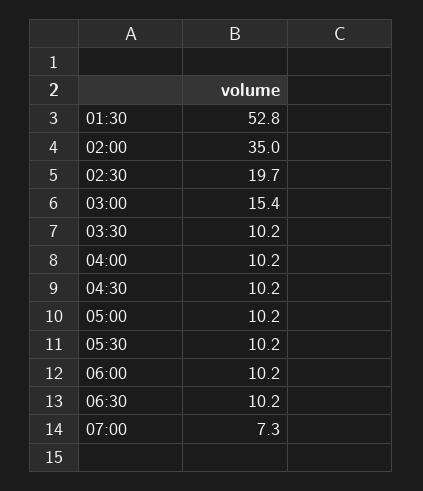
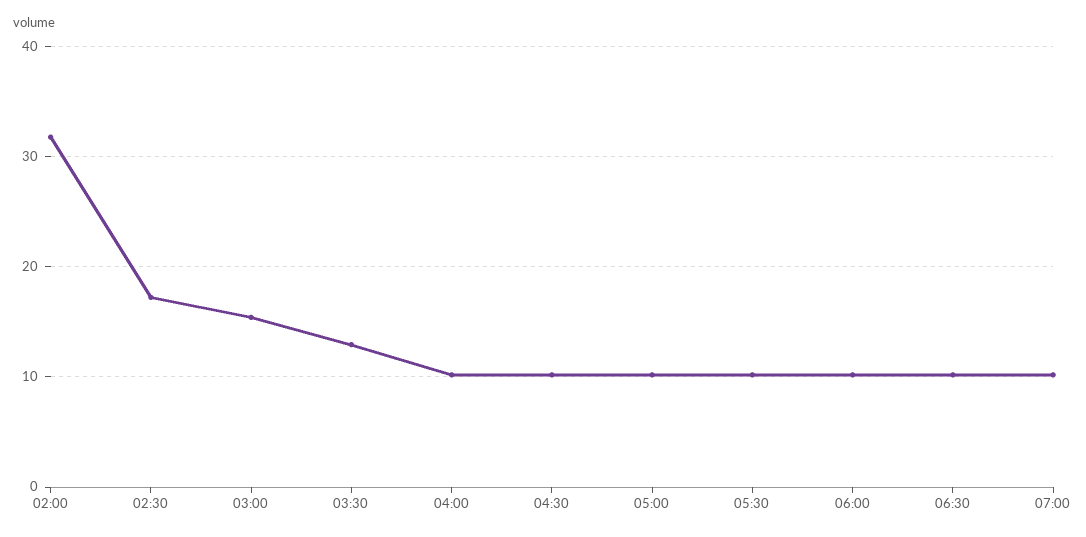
01:30: 52.8 -> none
02:00: 35 -> 32
02:30: 19.7 -> 17
03:30: 10.2 -> 13
07:00: 7.3 -> 10

